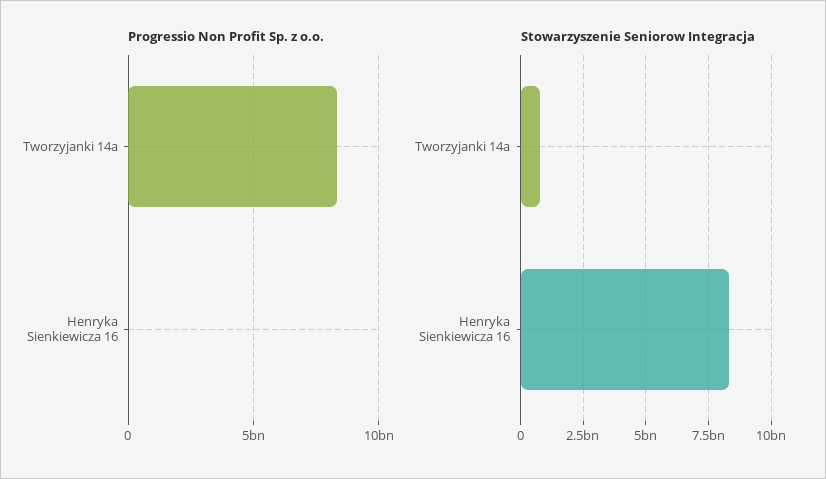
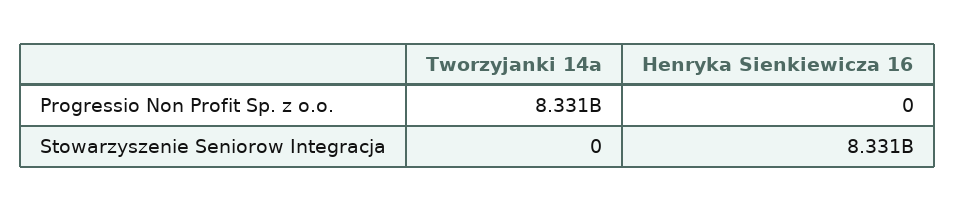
Stowarzyszenie Seniorow Integracja, Tworzyjanki 14a: 750000000 -> 0

